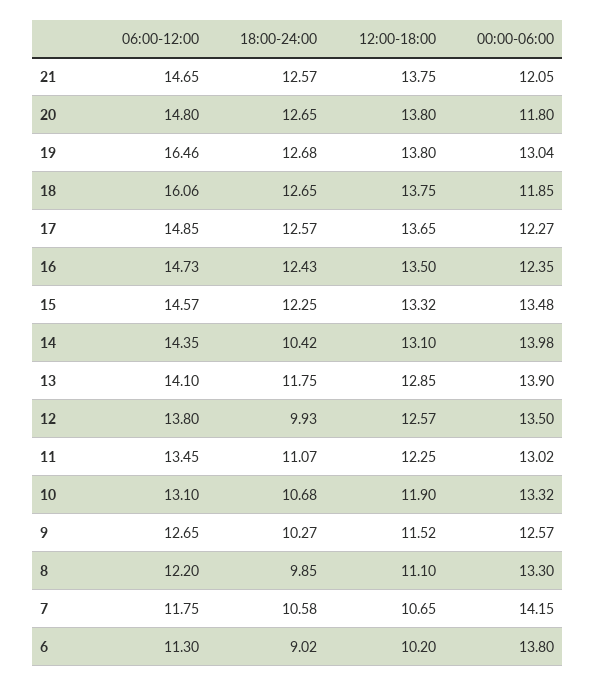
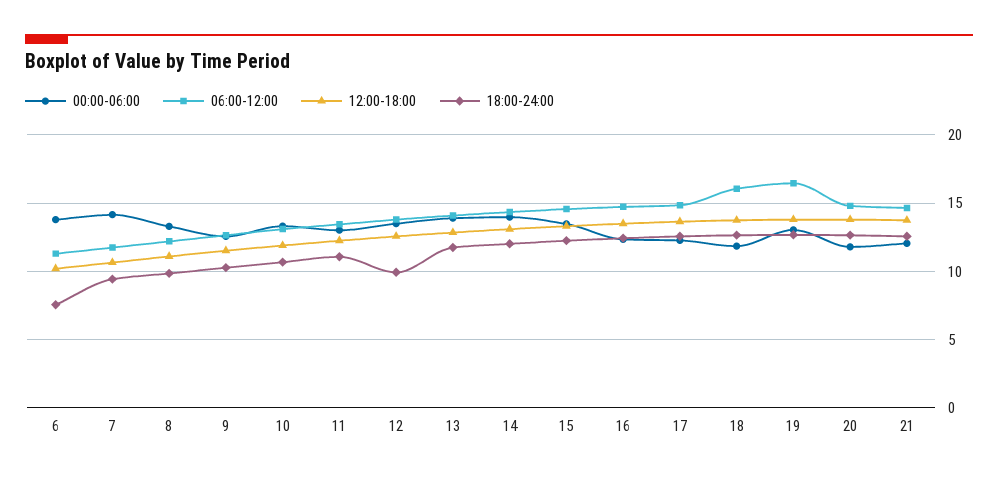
18:00-24:00, 14: 10.42 -> 12
18:00-24:00, 7: 10.58 -> 9.5
18:00-24:00, 6: 9.02 -> 7.5

